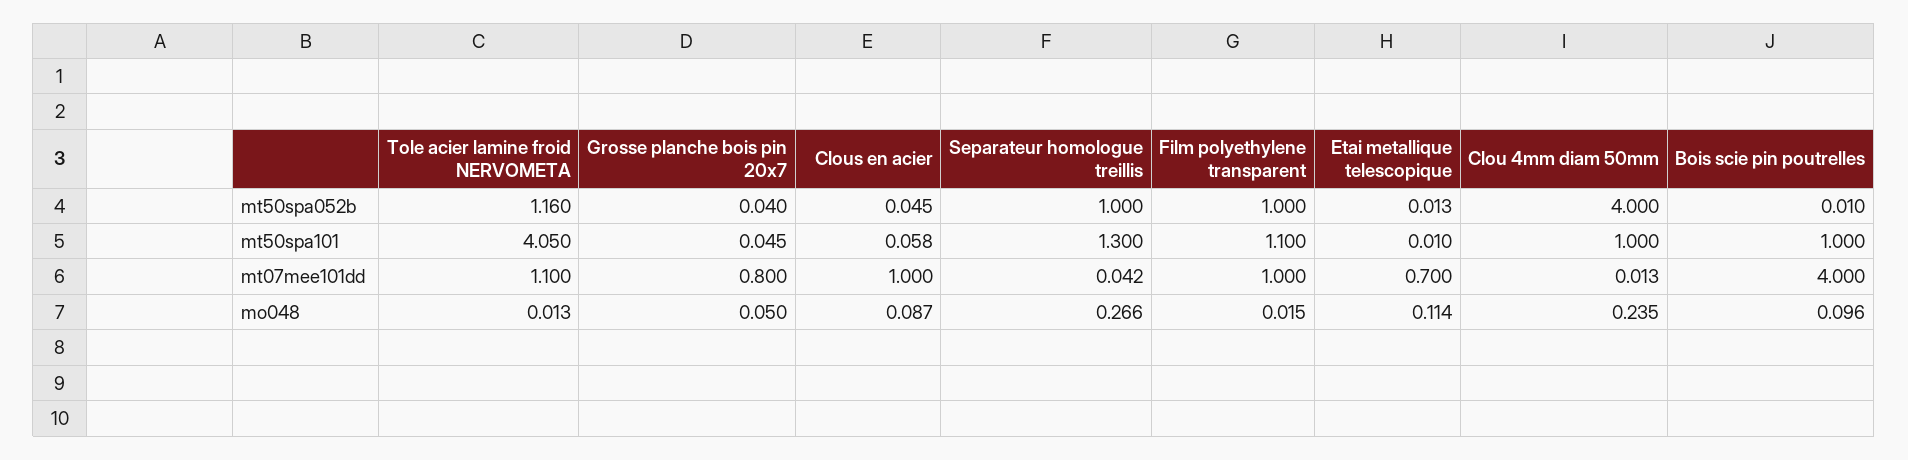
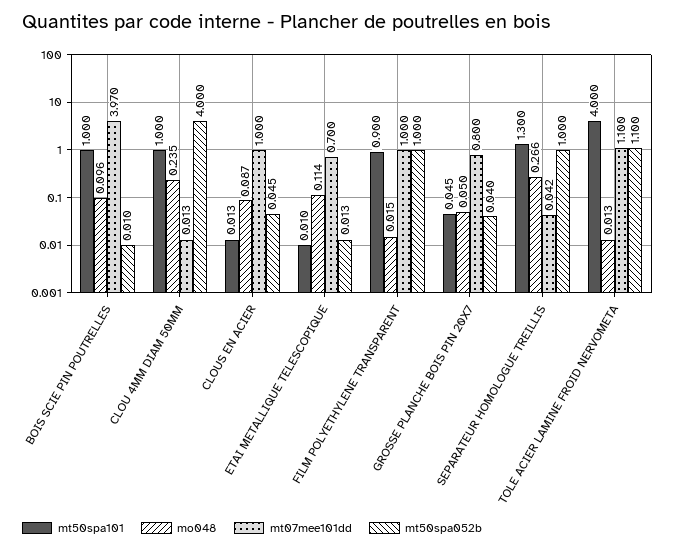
mt50spa052b, Tole acier lamine froid NERVOMETA: 1.16 -> 1.1
mt50spa101, Tole acier lamine froid NERVOMETA: 4.05 -> 4
mt50spa101, Clous en acier: 0.058 -> 0.013
mt50spa101, Film polyethylene transparent: 1.1 -> 0.9
mt07mee101dd, Bois scie pin poutrelles: 4 -> 3.97

